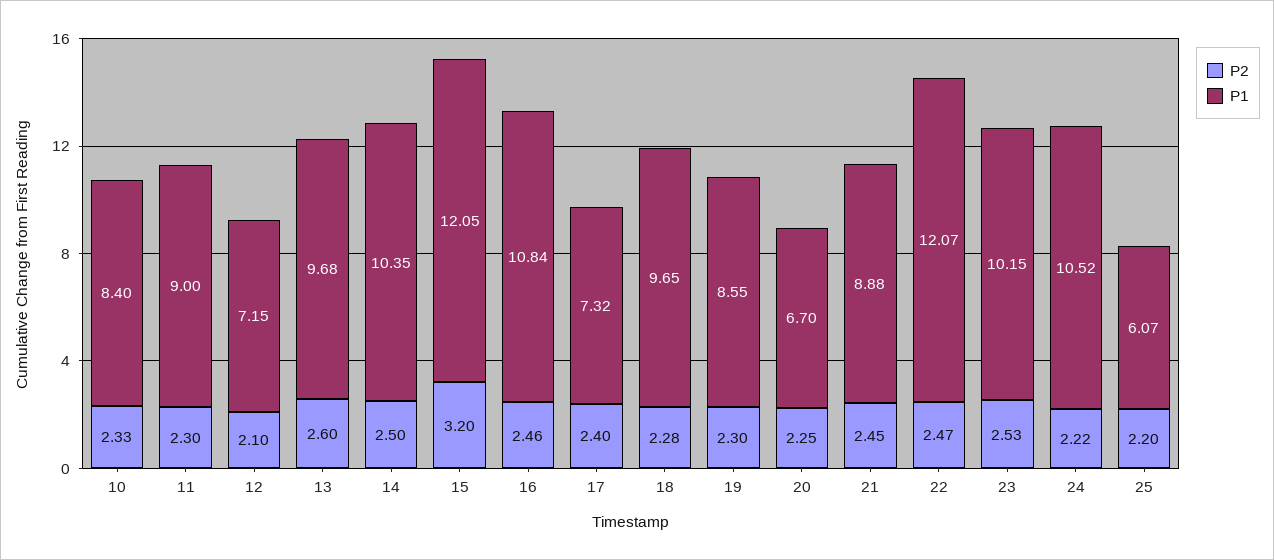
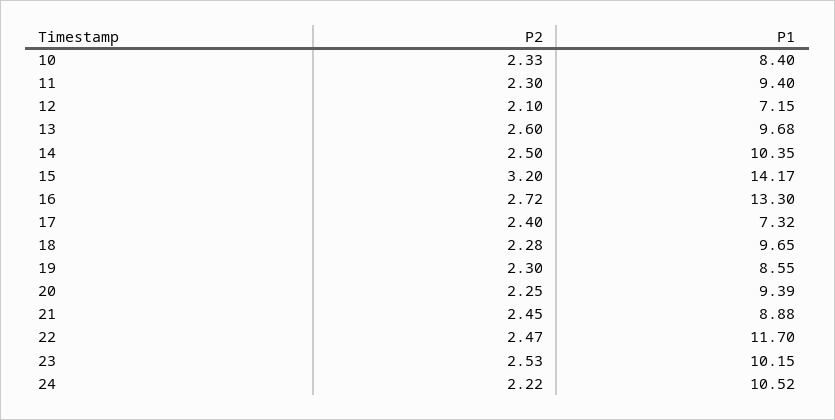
P1, 11: 9 -> 9.4
P1, 15: 12.05 -> 14.17
P2, 16: 2.46 -> 2.72
P1, 16: 10.84 -> 13.3
P1, 20: 6.7 -> 9.39
P1, 22: 12.07 -> 11.7
P2, 25: 2.2 -> none
P1, 25: 6.07 -> none

